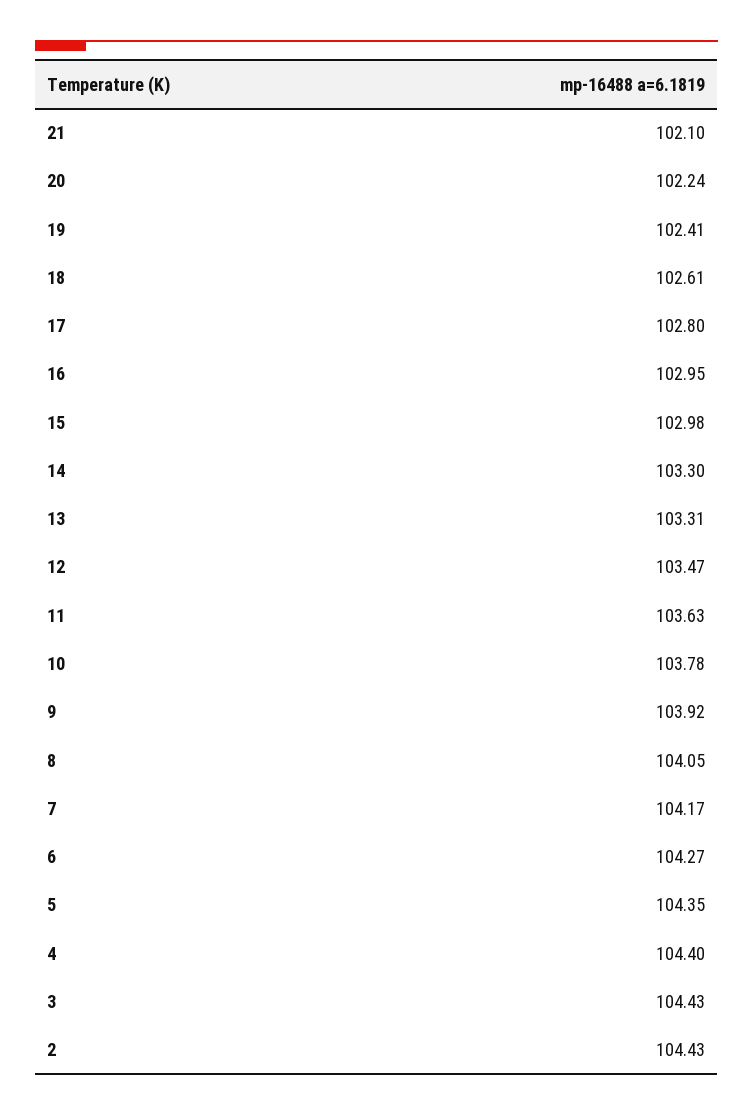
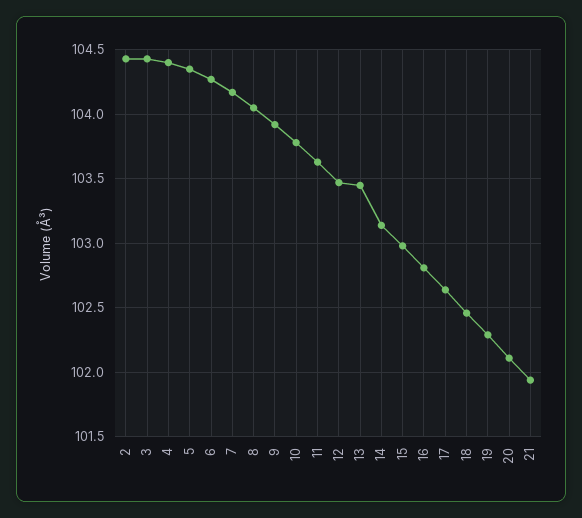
21: 102.1 -> 101.95
20: 102.24 -> 102.1
19: 102.41 -> 102.3
18: 102.61 -> 102.45
17: 102.8 -> 102.65
16: 102.95 -> 102.8
14: 103.3 -> 103.15
13: 103.31 -> 103.45

